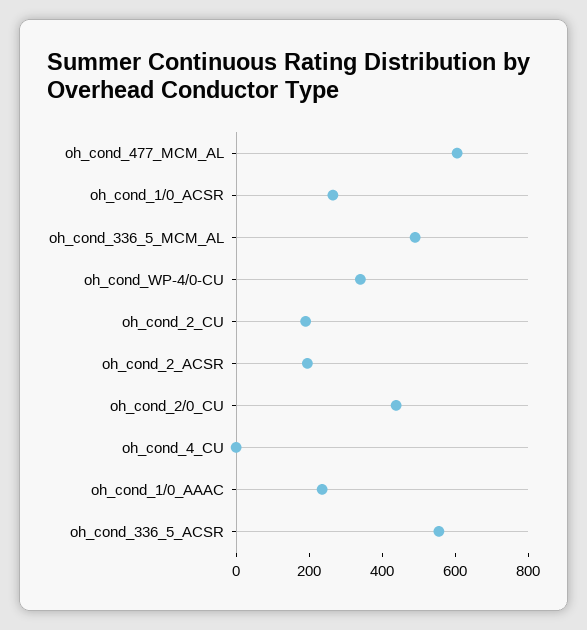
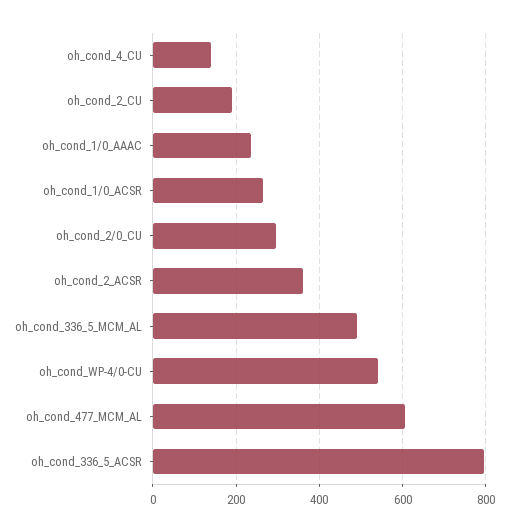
oh_cond_WP-4/0-CU: 350 -> 540
oh_cond_2_ACSR: 200 -> 360
oh_cond_2/0_CU: 450 -> 300
oh_cond_4_CU: 0 -> 140
oh_cond_336_5_ACSR: 550 -> 800

